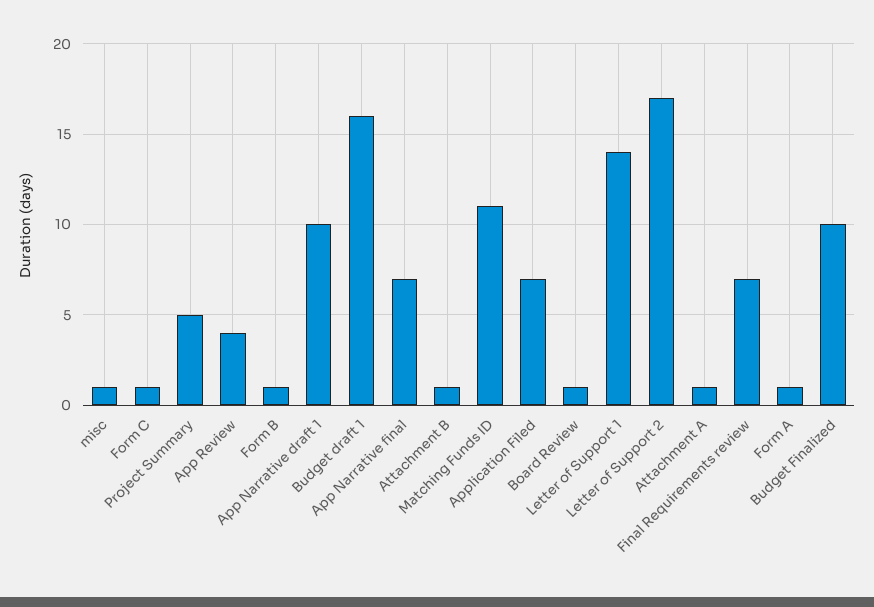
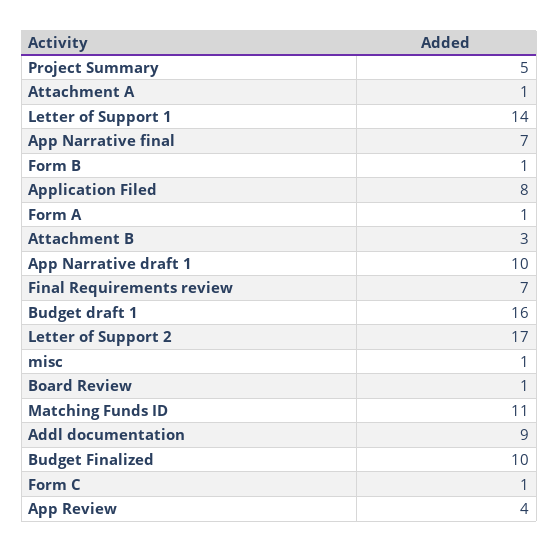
Attachment B: 1 -> 3
Application Filed: 7 -> 8
Addl documentation: none -> 9

